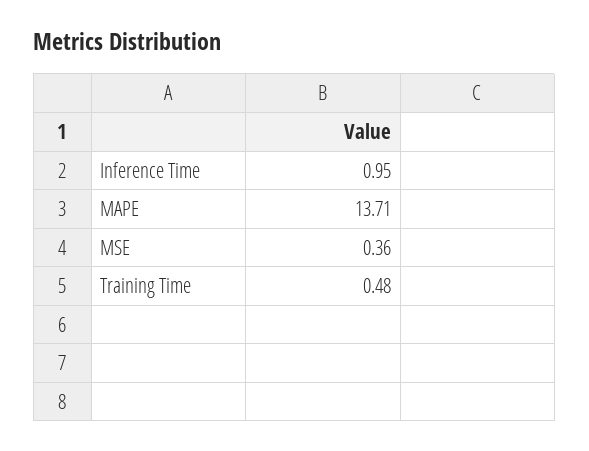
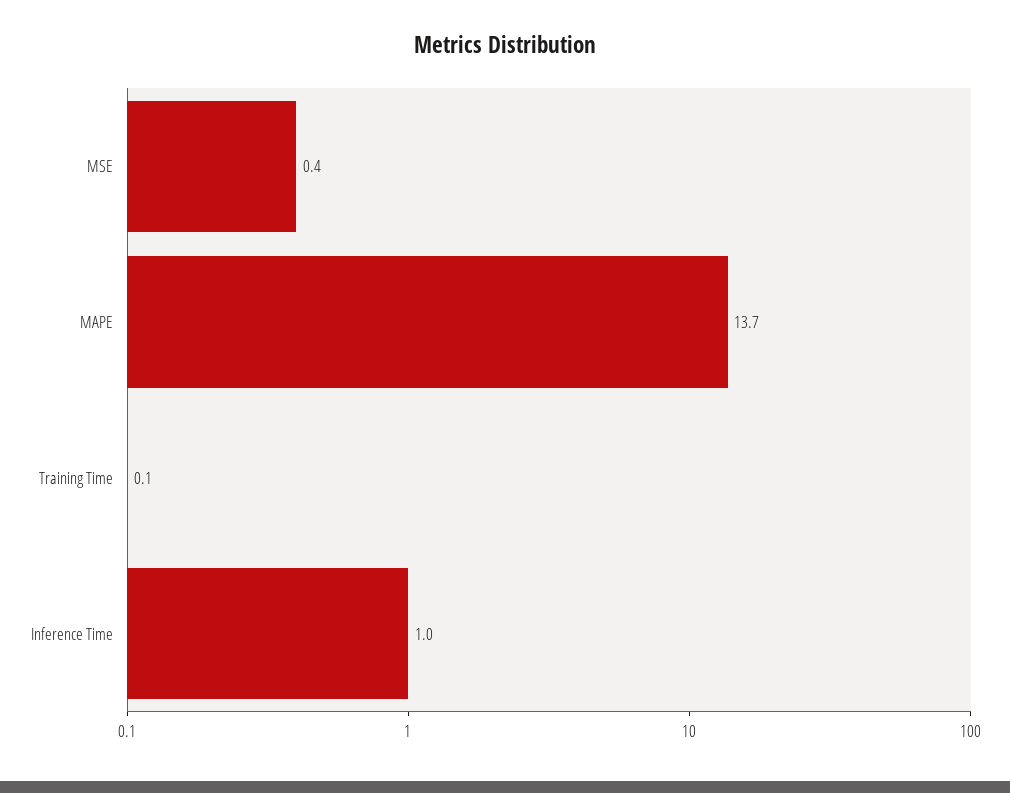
Training Time: 0.48 -> 0.1

